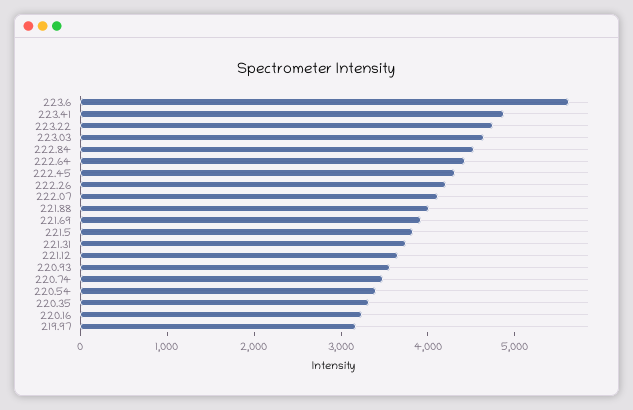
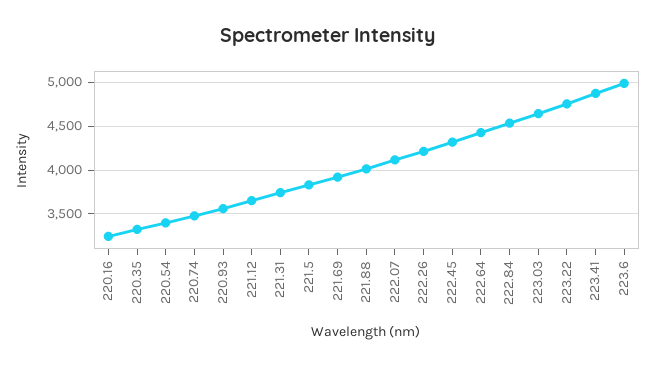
223.6: 5600 -> 5000
219.97: 3200 -> none

